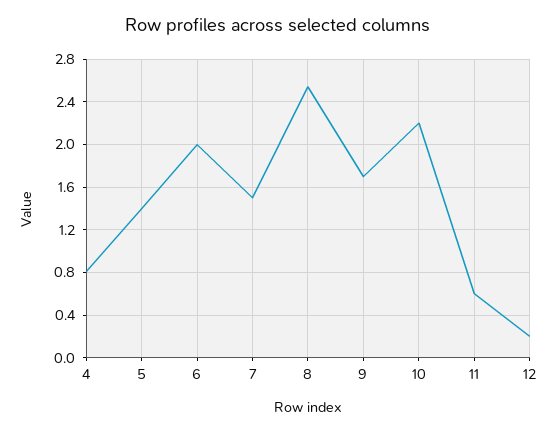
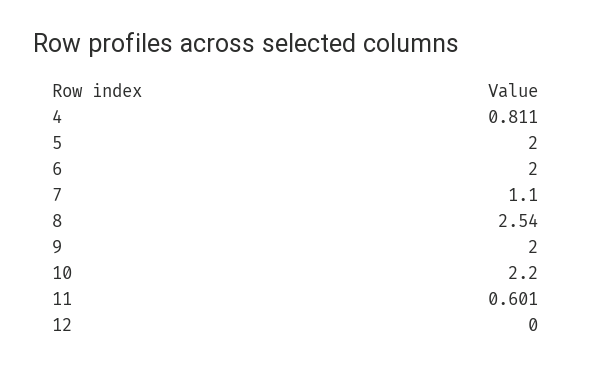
5: 1.4 -> 2
7: 1.5 -> 1.1
9: 1.7 -> 2
12: 0.2 -> 0

